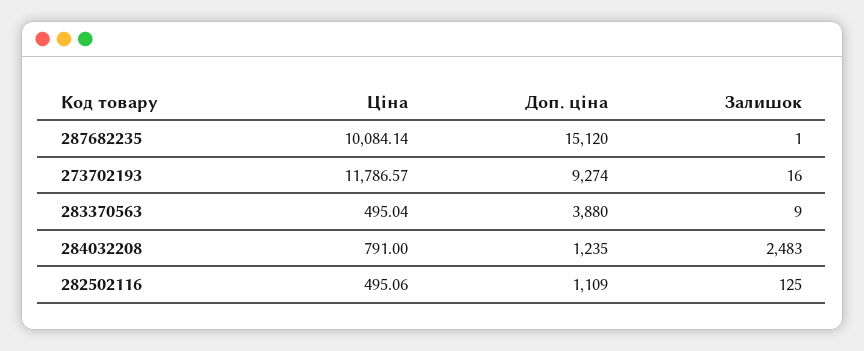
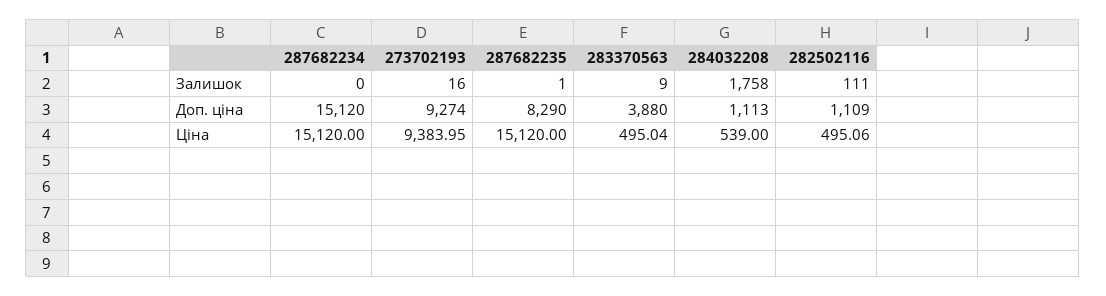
Ціна, 287682235: 10084.14 -> 15120
Доп. ціна, 287682235: 15120 -> 8290
Ціна, 273702193: 11786.57 -> 9383.95
Ціна, 284032208: 791 -> 539
Доп. ціна, 284032208: 1235 -> 1113
Залишок, 284032208: 2483 -> 1758
Залишок, 282502116: 125 -> 111
Залишок, 287682234: none -> 0
Доп. ціна, 287682234: none -> 15120
Ціна, 287682234: none -> 15120

